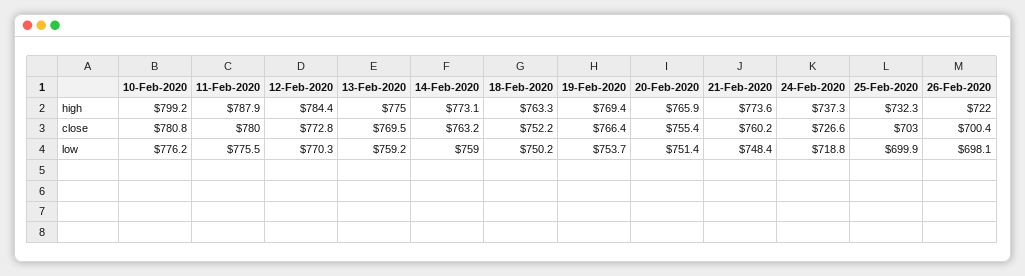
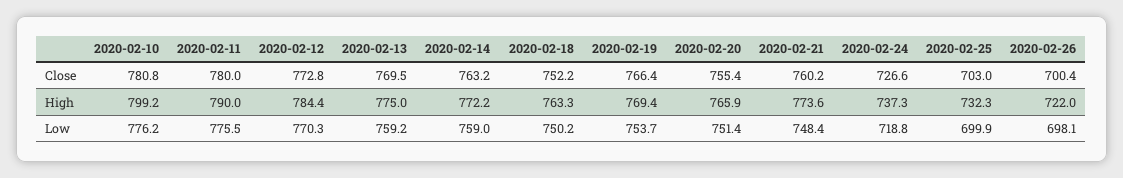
11-Feb-2020, high: 787.9 -> 790
14-Feb-2020, high: 773.1 -> 772.2

